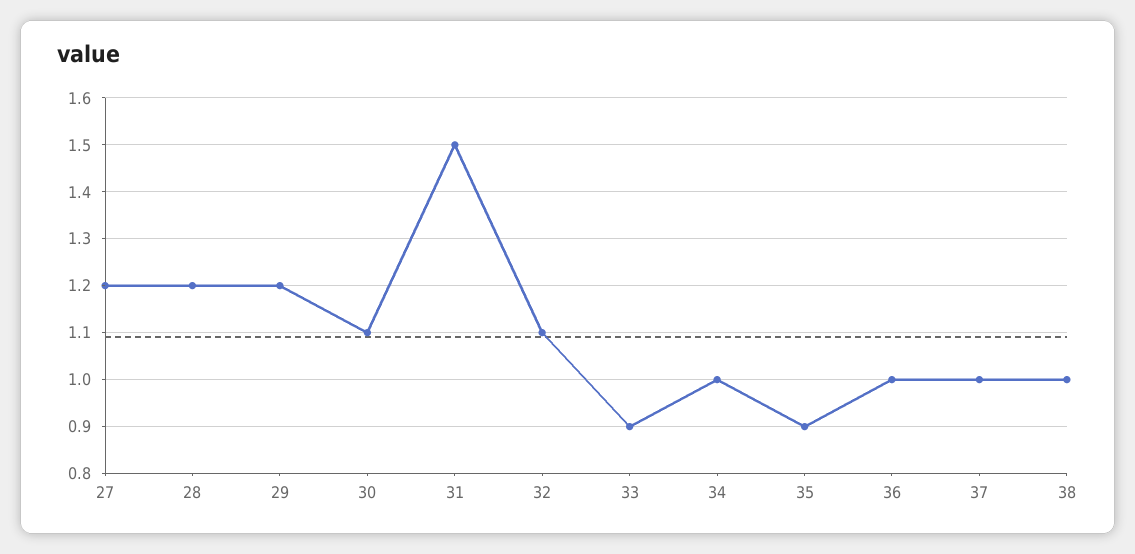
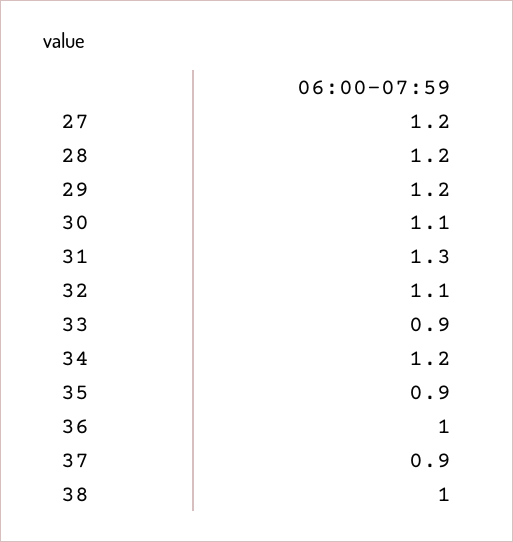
31: 1.5 -> 1.3
34: 1 -> 1.2
37: 1 -> 0.9

